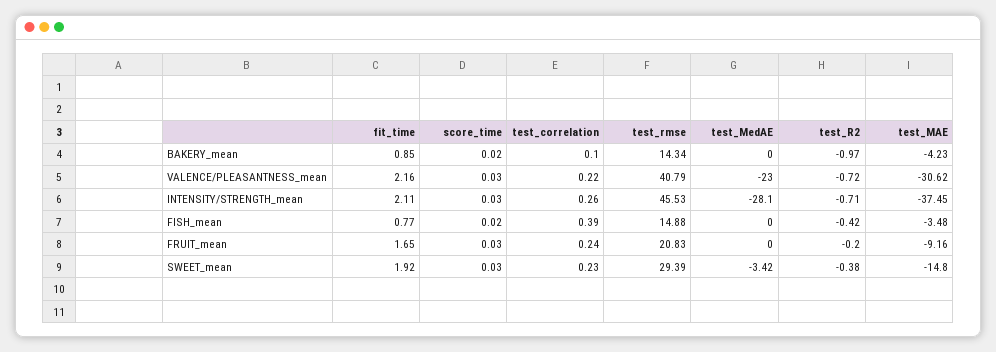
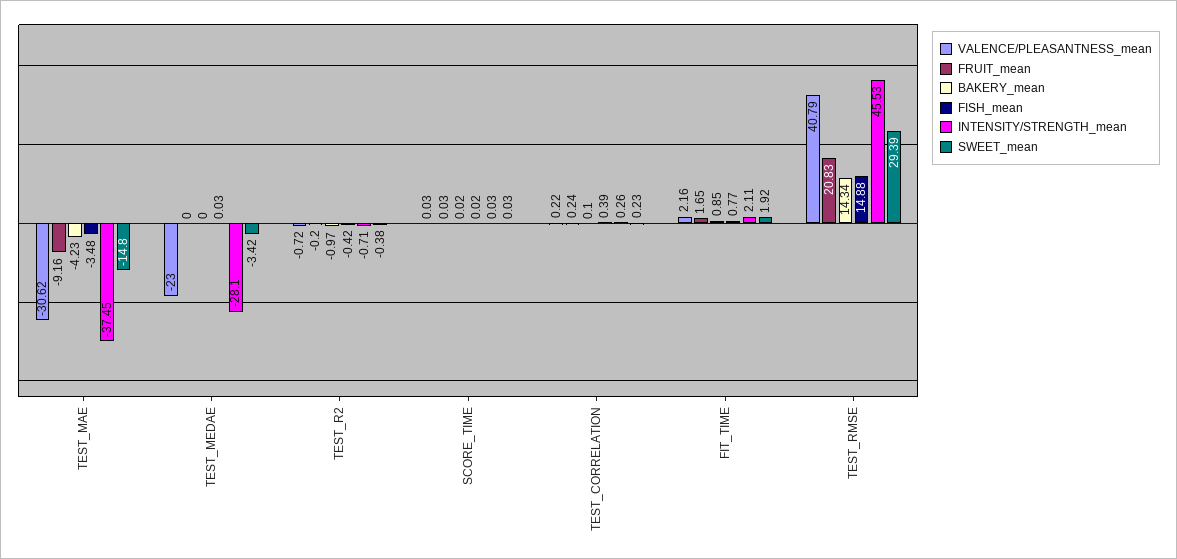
FISH_mean, test_MedAE: 0 -> 0.03

